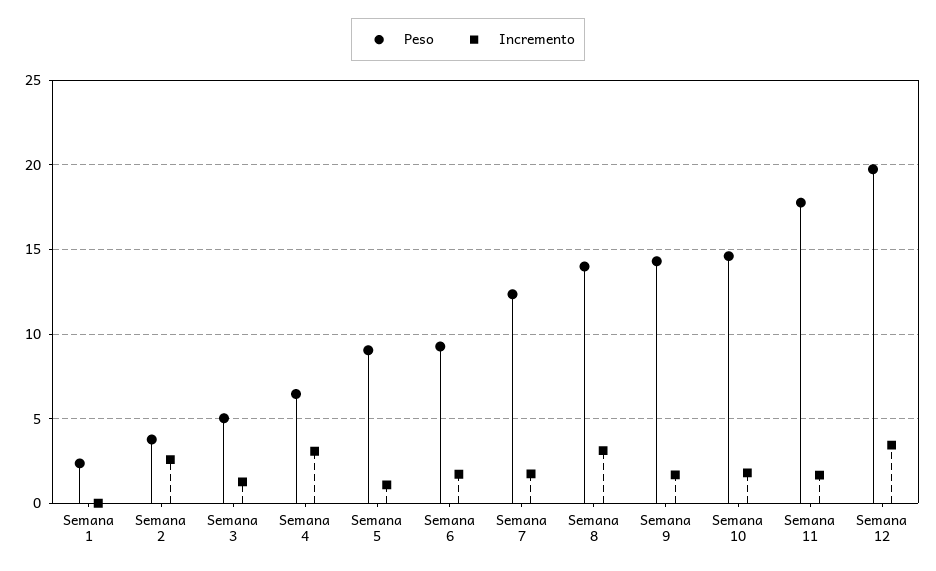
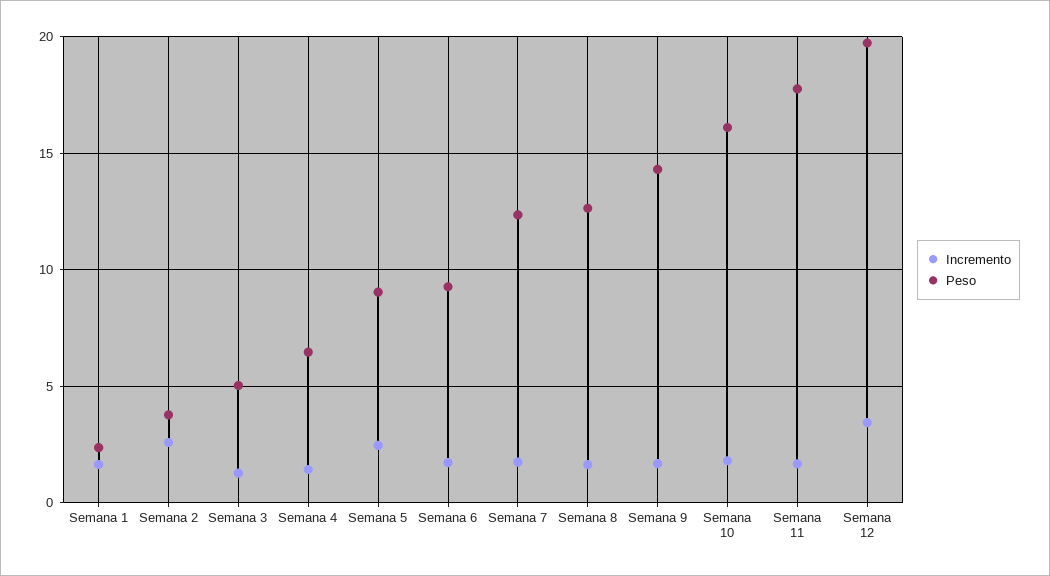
Incremento, Semana 1: 0 -> 1.5
Incremento, Semana 4: 3 -> 1.5
Incremento, Semana 5: 1 -> 2.5
Peso, Semana 8: 14 -> 12.5
Incremento, Semana 8: 3 -> 1.5
Peso, Semana 10: 14.5 -> 16

